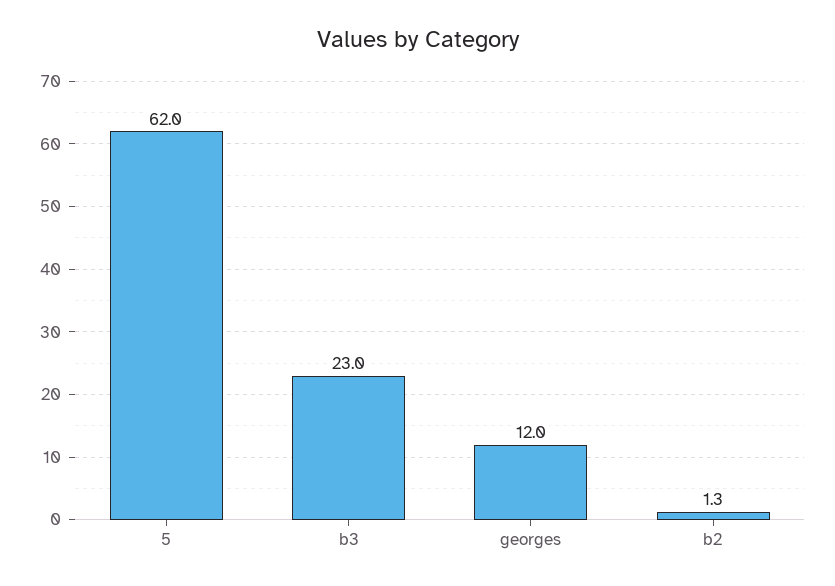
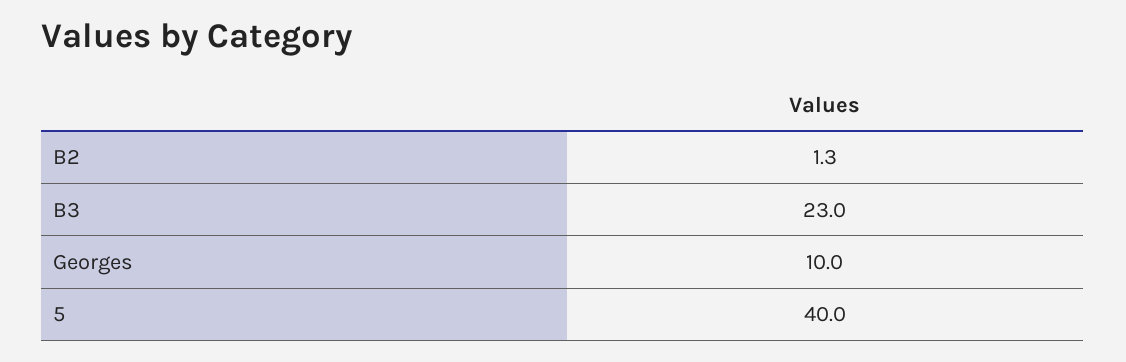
5: 62 -> 40
georges: 12 -> 10

